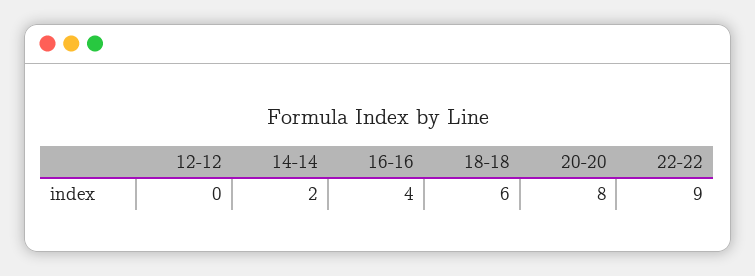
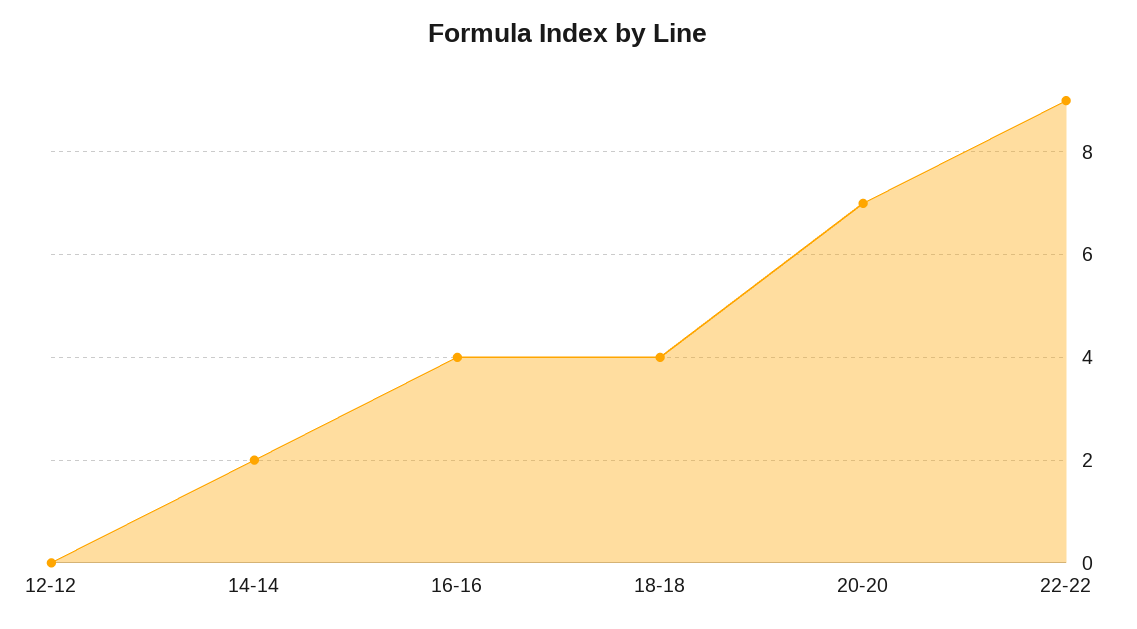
18-18: 6 -> 4
20-20: 8 -> 7

